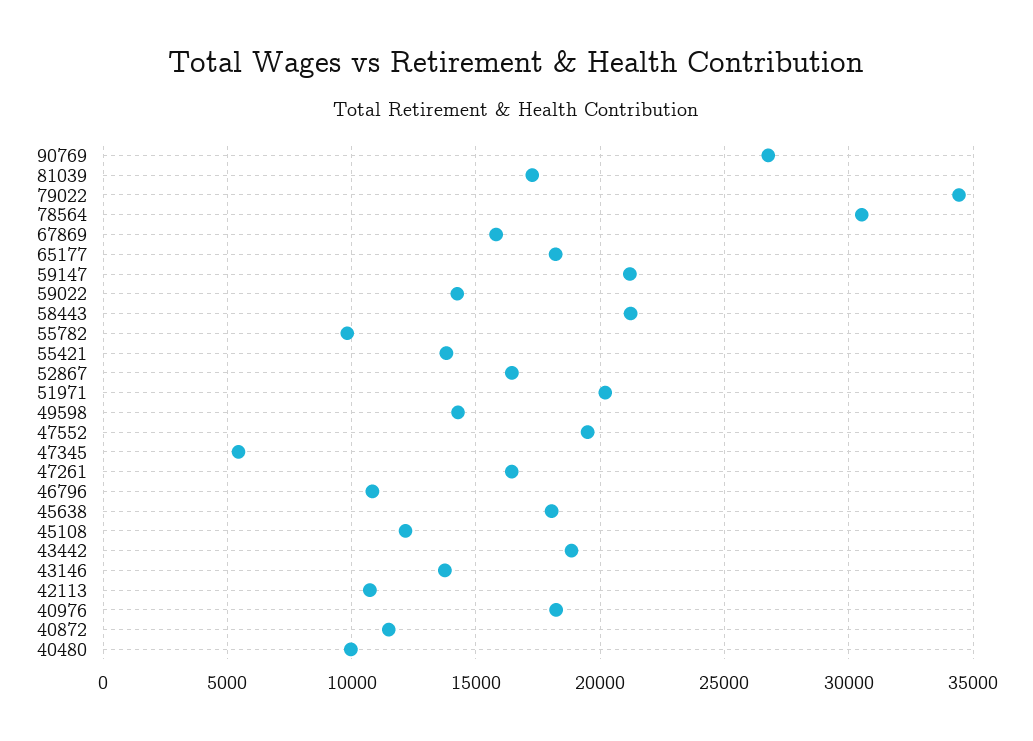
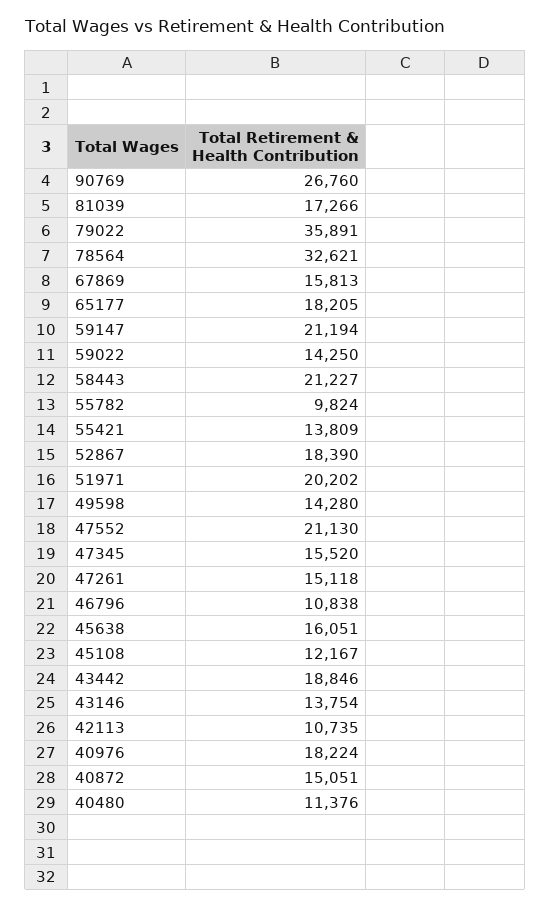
79022: 34500 -> 35891
78564: 30500 -> 32621
52867: 16500 -> 18390
47552: 19500 -> 21130
47345: 5500 -> 15520
47261: 16500 -> 15118
45638: 18000 -> 16051
40872: 11500 -> 15051
40480: 10000 -> 11376

